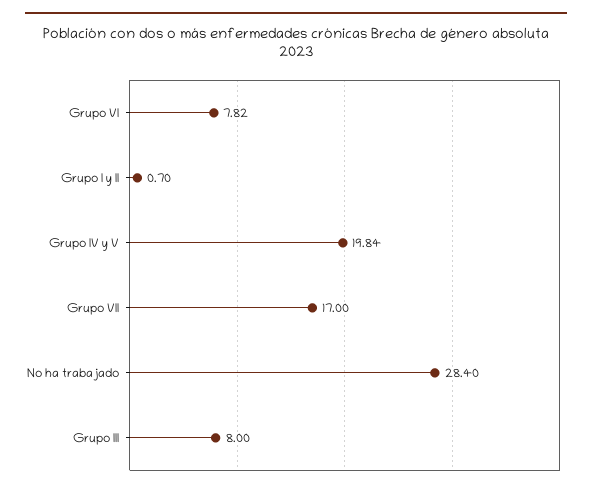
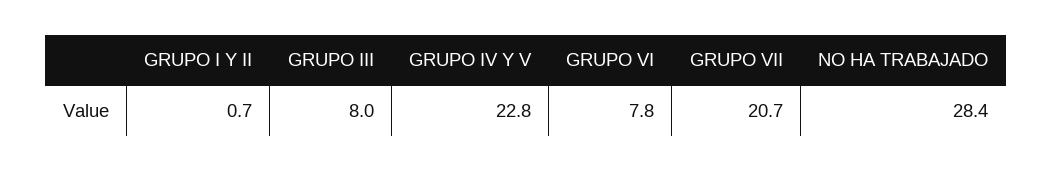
Grupo IV y V: 19.84 -> 22.8
Grupo VII: 17 -> 20.7

